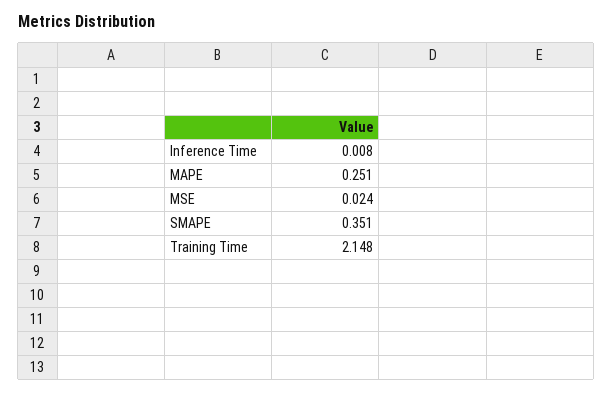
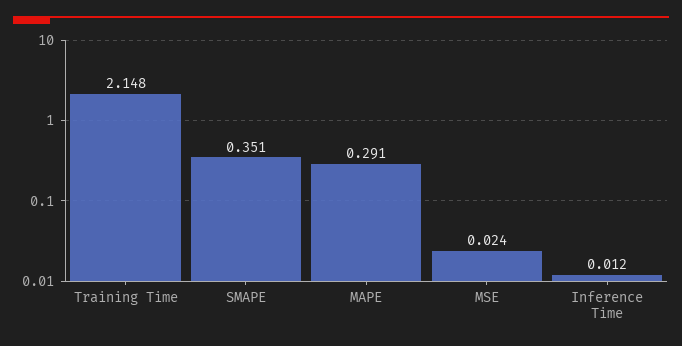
Inference Time: 0.008 -> 0.012
MAPE: 0.251 -> 0.291

